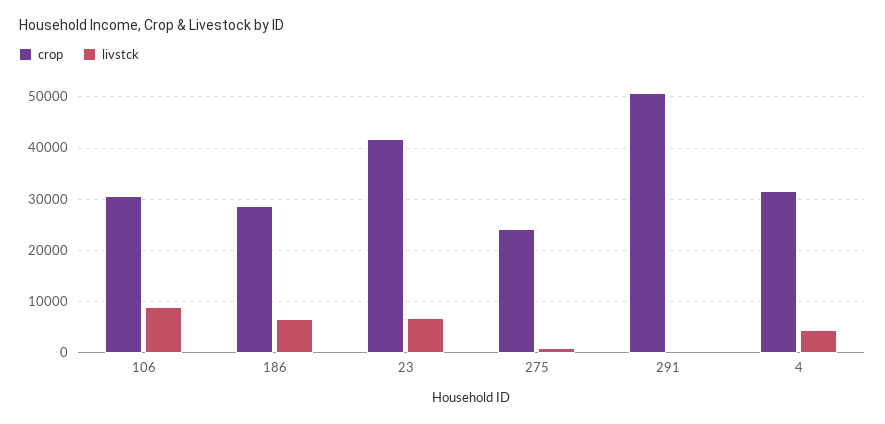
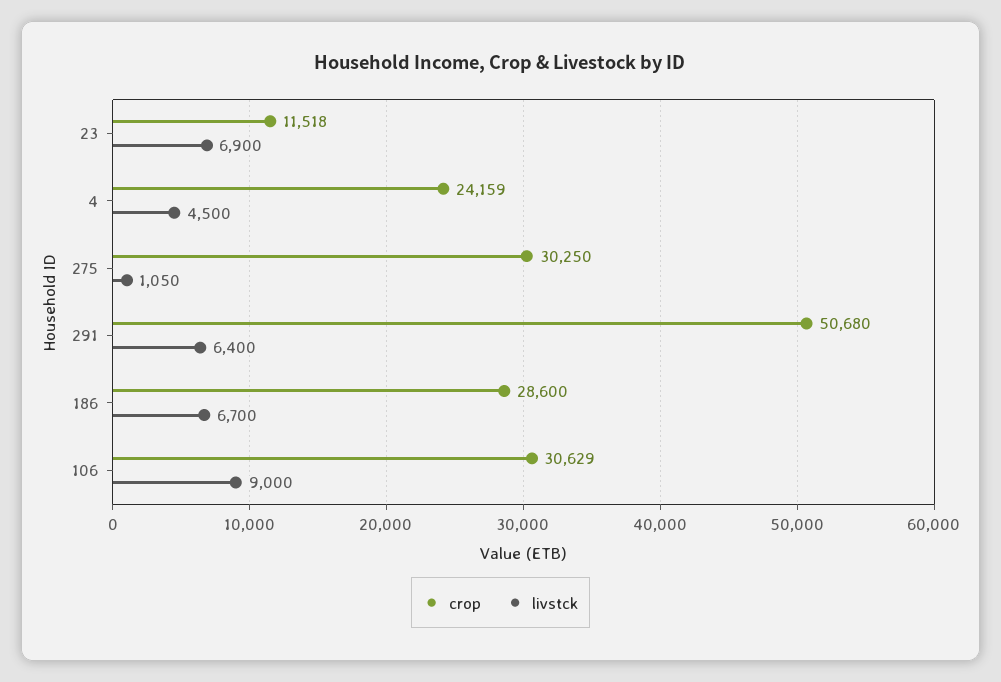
crop, 23: 42000 -> 11518
crop, 275: 24000 -> 30250
livstck, 291: 0 -> 6400
crop, 4: 32000 -> 24159

